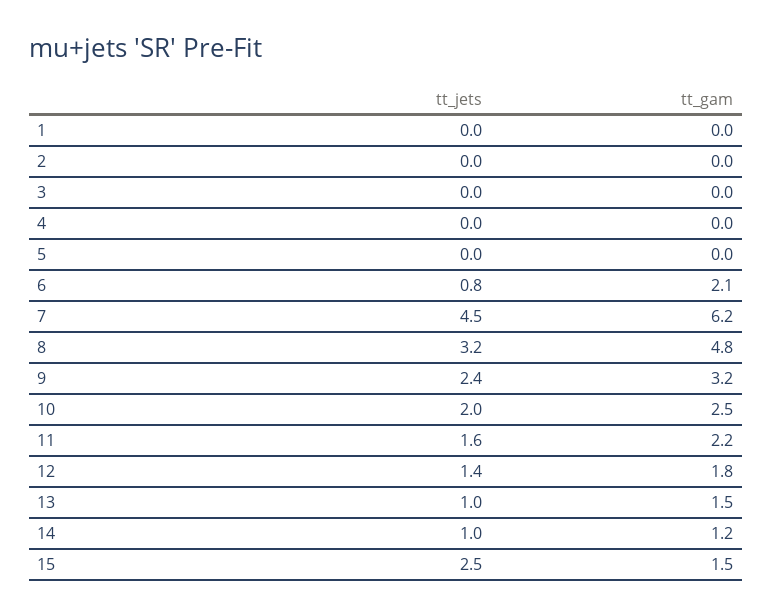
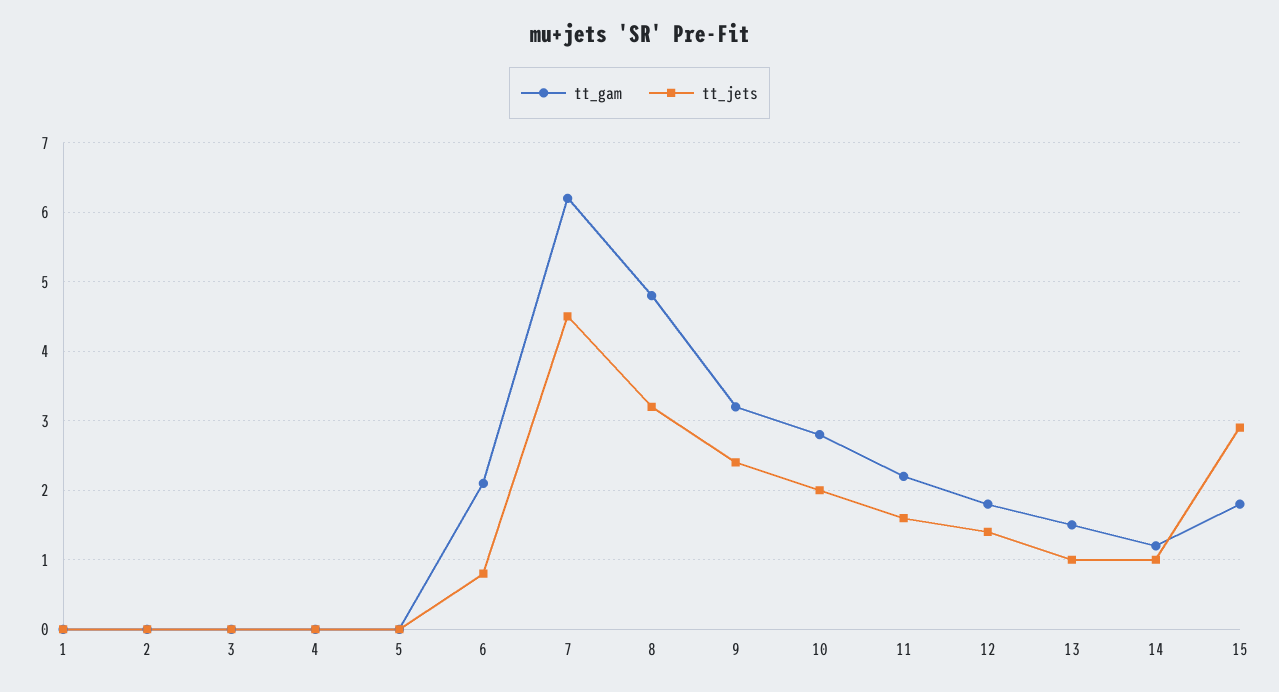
tt_gam, 10: 2.5 -> 2.8
tt_jets, 15: 2.5 -> 2.9
tt_gam, 15: 1.5 -> 1.8

